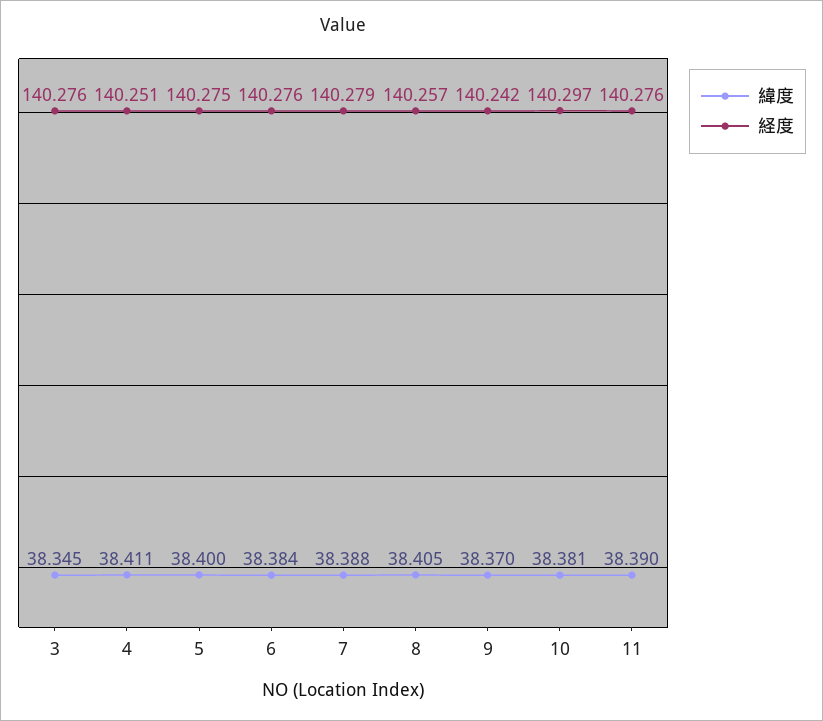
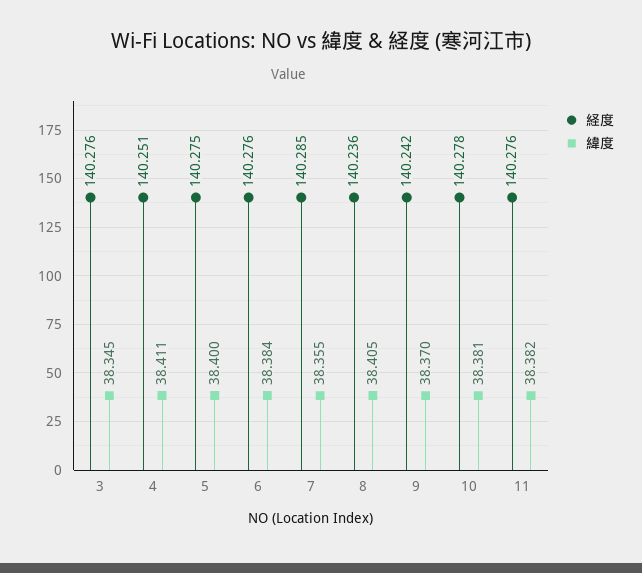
緯度, 7: 38.388 -> 38.355
経度, 7: 140.279 -> 140.285
経度, 8: 140.257 -> 140.236
経度, 10: 140.297 -> 140.278
緯度, 11: 38.39 -> 38.382

